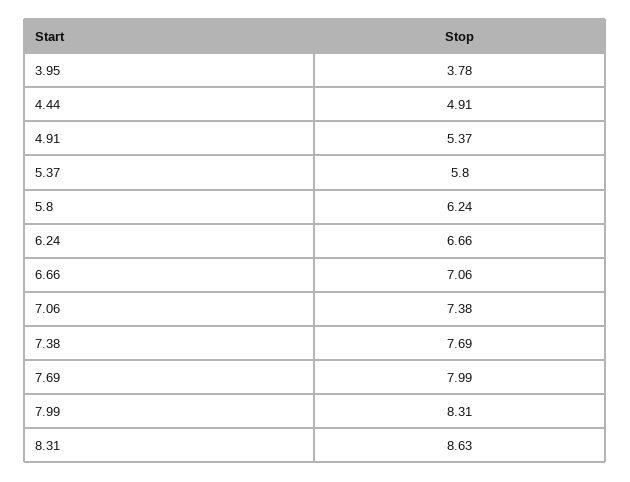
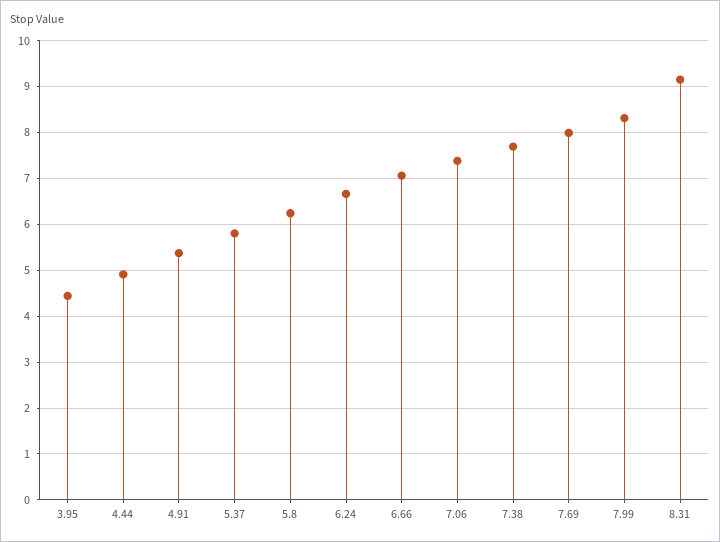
3.95: 3.78 -> 4.4
8.31: 8.63 -> 9.2

